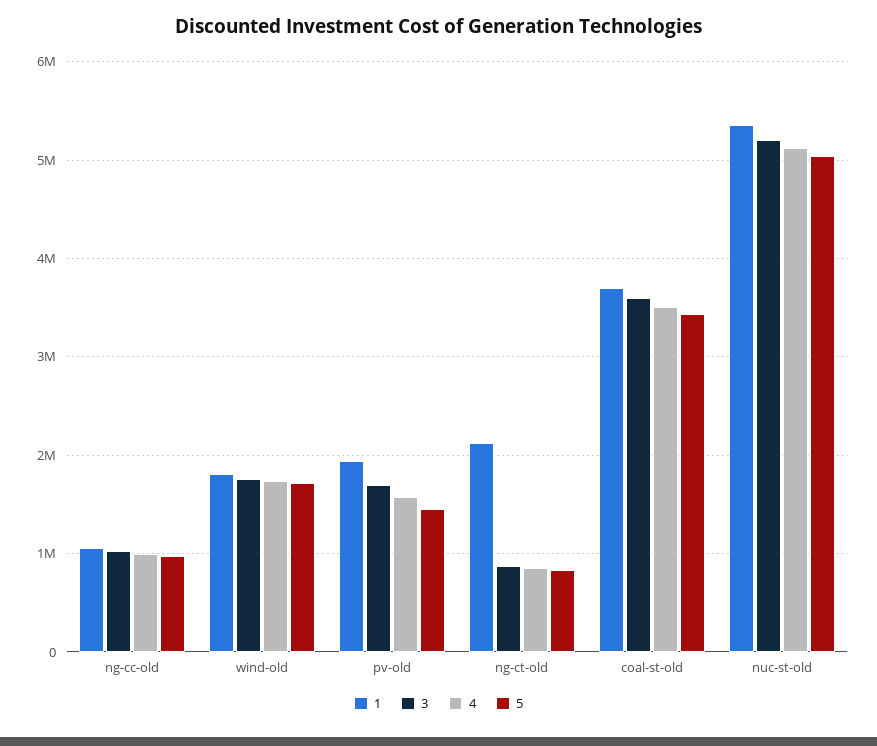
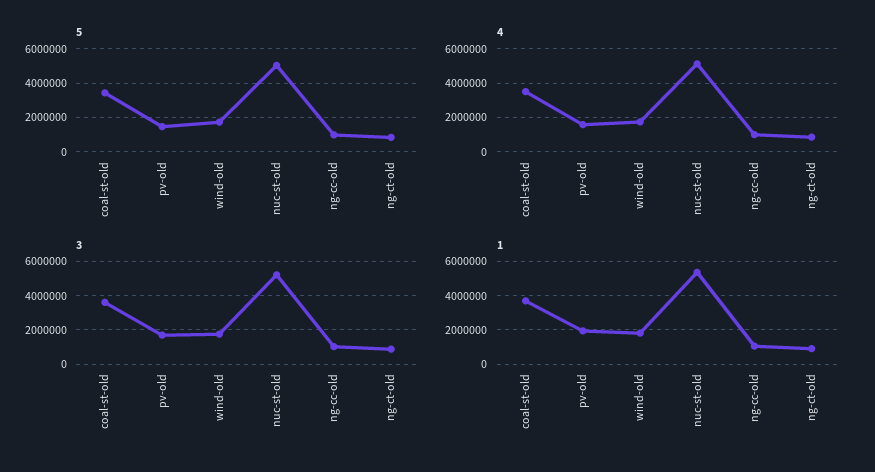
1, ng-ct-old: 2100000 -> 1000000

